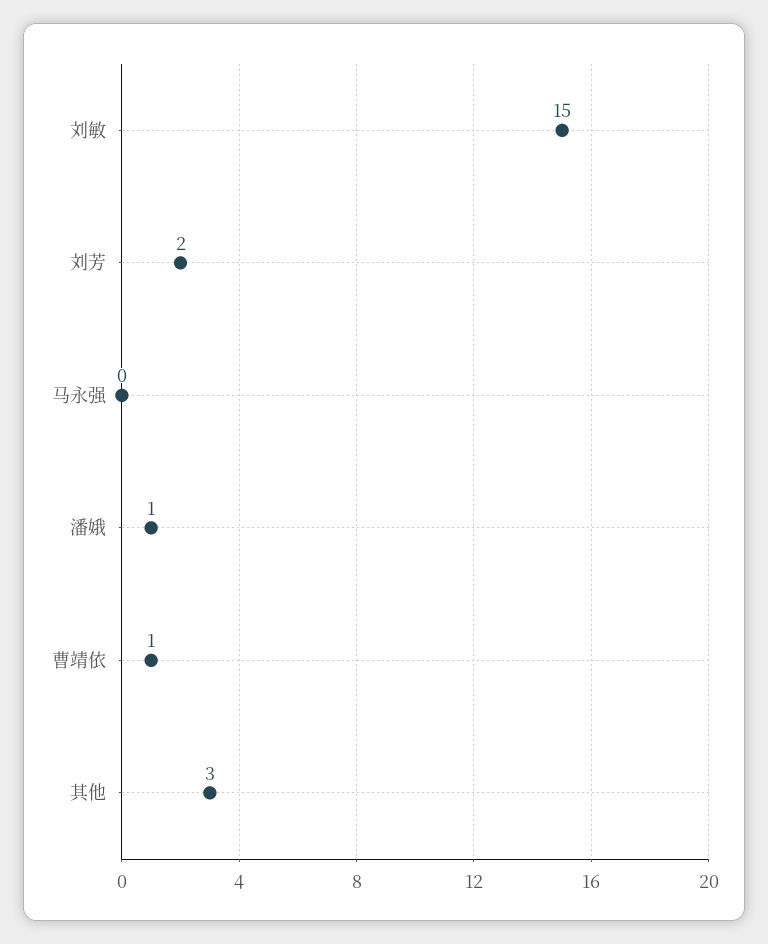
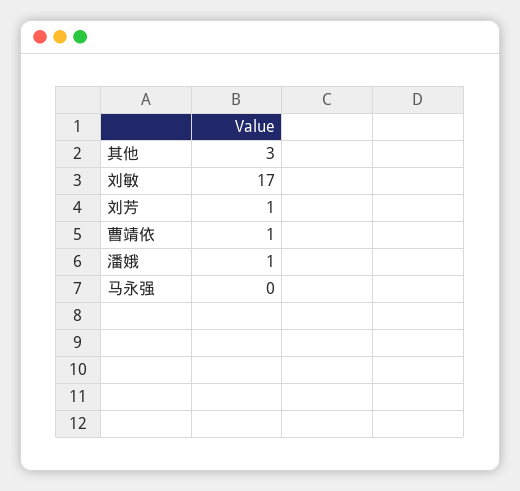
刘敏: 15 -> 17
刘芳: 2 -> 1

